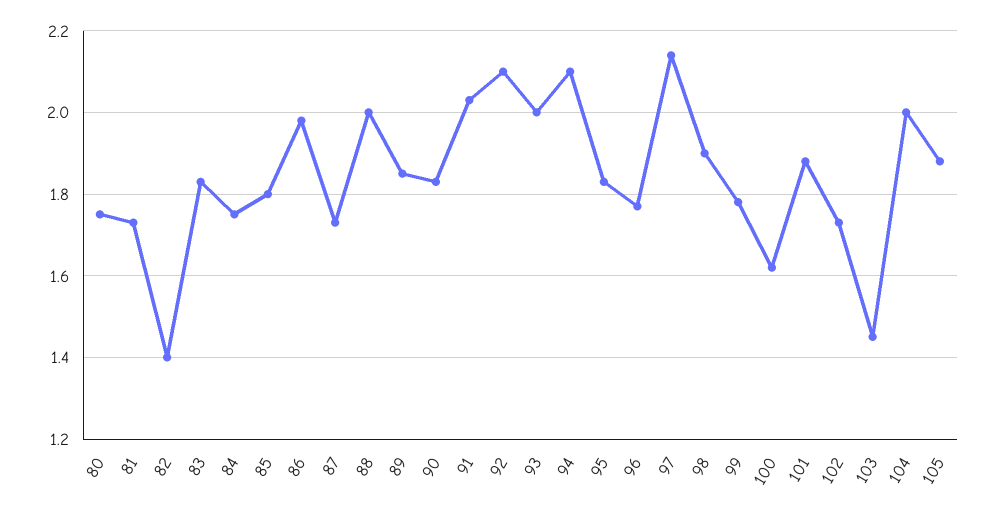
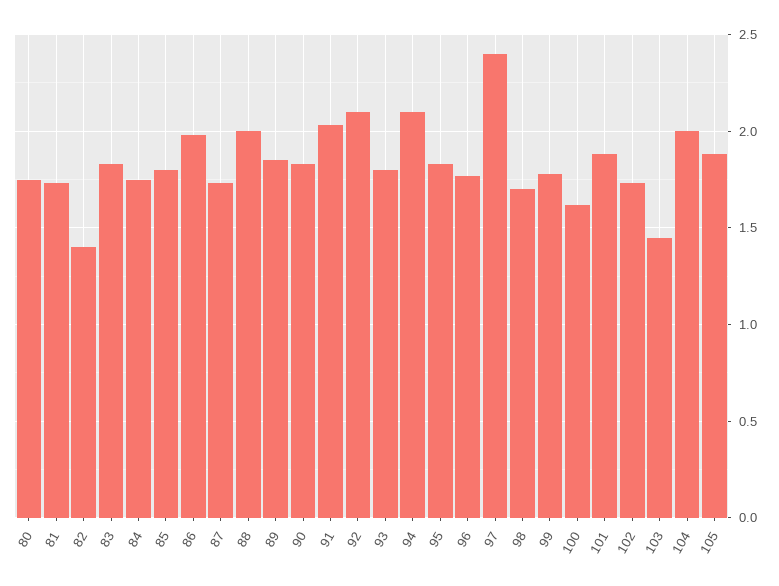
93: 2 -> 1.8
97: 2.15 -> 2.4
98: 1.9 -> 1.7

